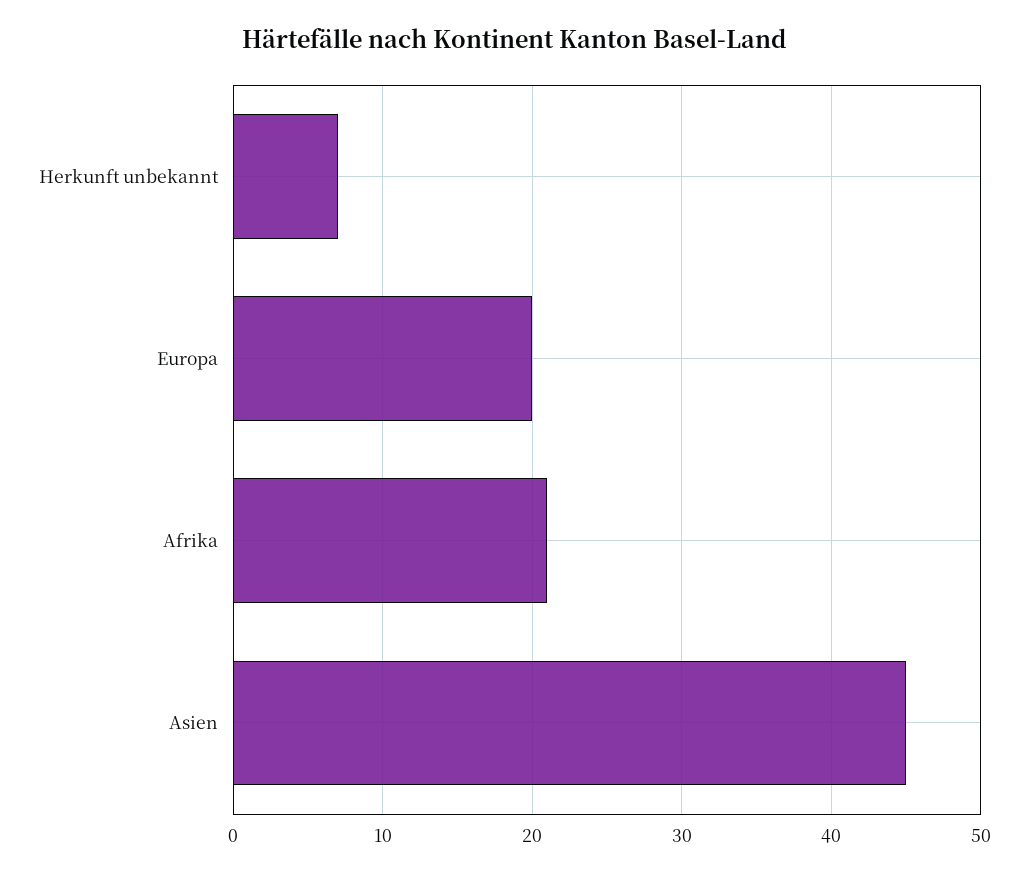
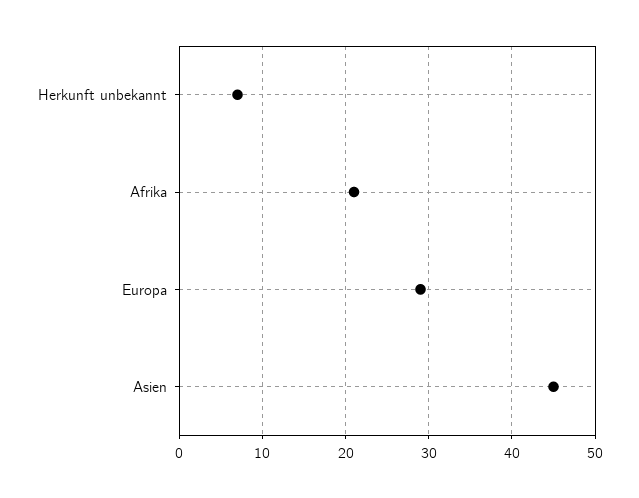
Europa: 20 -> 29

